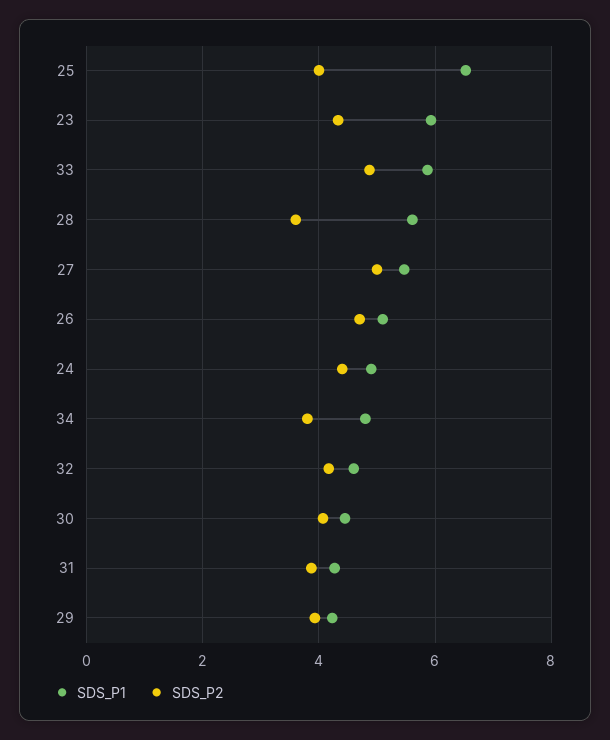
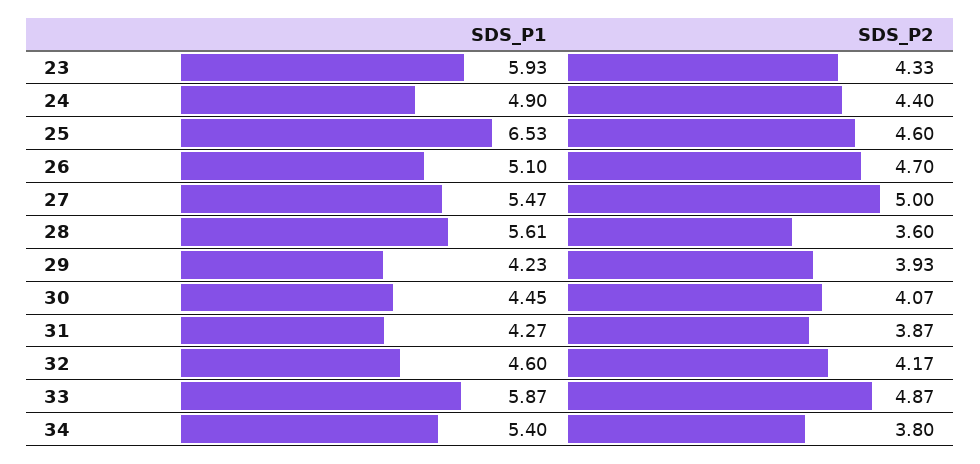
SDS_P2, 25: 4 -> 4.6
SDS_P1, 34: 4.8 -> 5.4

